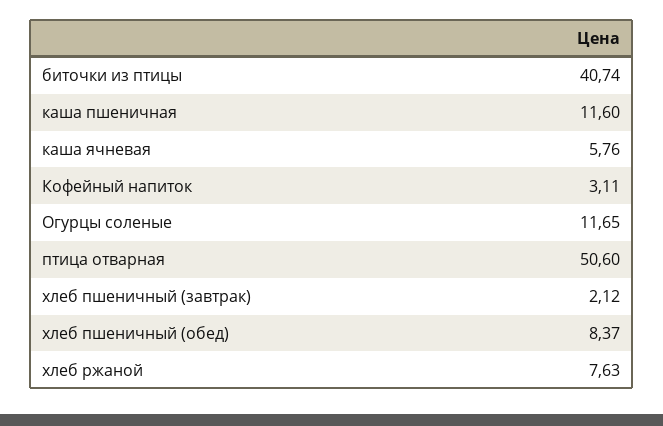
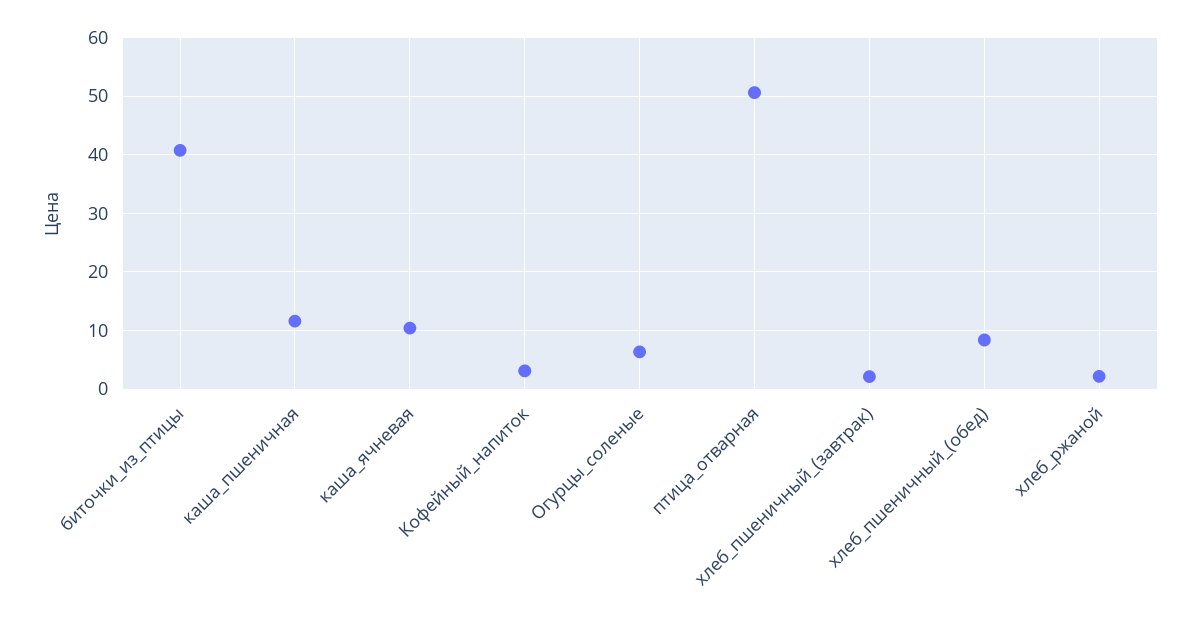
каша ячневая: 5.76 -> 10
Огурцы соленые: 11.65 -> 6
хлеб ржаной: 7.63 -> 2

